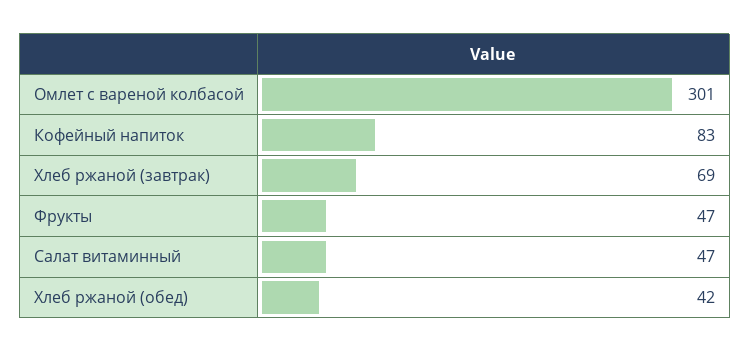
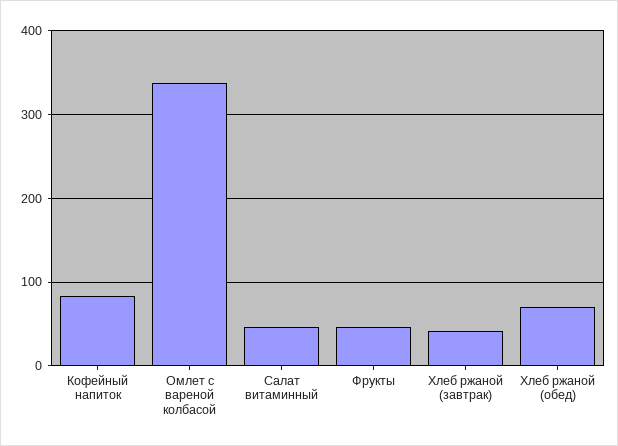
Омлет с вареной колбасой: 301 -> 340
Хлеб ржаной (завтрак): 69 -> 40
Хлеб ржаной (обед): 42 -> 70

